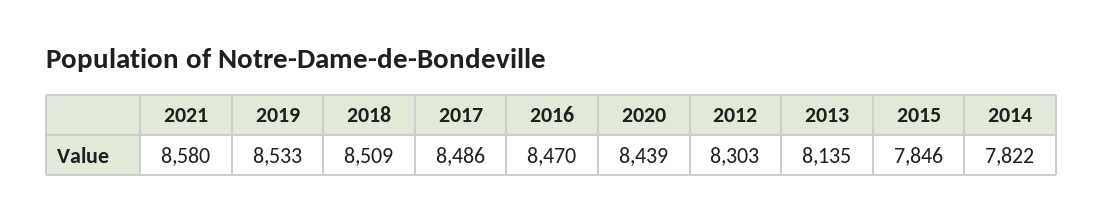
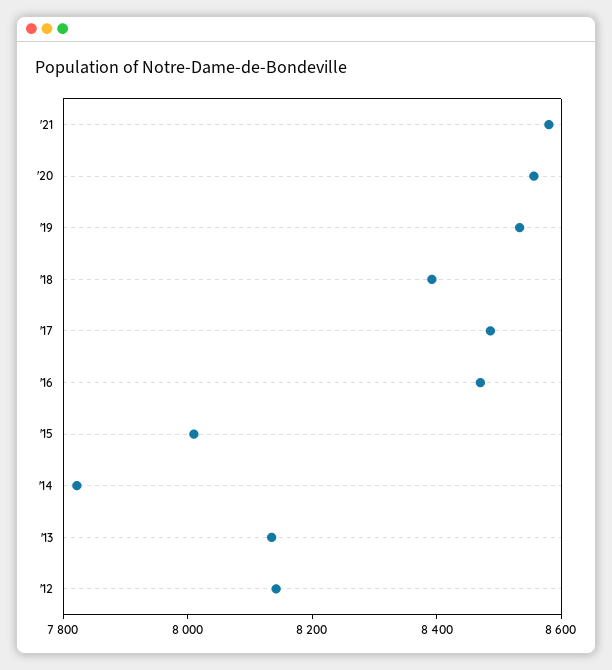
2018: 8509 -> 8400
2020: 8439 -> 8550
2012: 8303 -> 8150
2015: 7846 -> 8000

